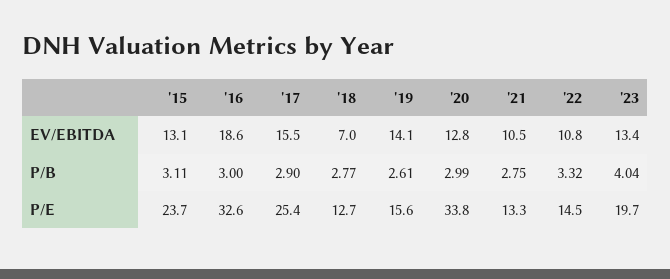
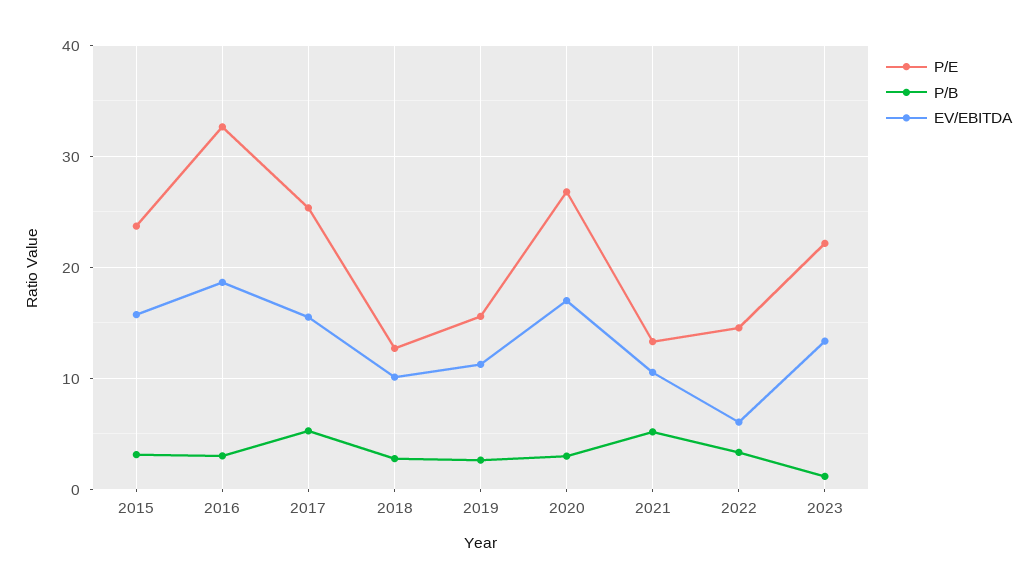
EV/EBITDA, '15: 13.1 -> 16
EV/EBITDA, '18: 7 -> 10
EV/EBITDA, '19: 14.1 -> 11
EV/EBITDA, '20: 12.8 -> 17
EV/EBITDA, '22: 10.8 -> 6
P/B, '17: 2.9 -> 5
P/B, '21: 2.75 -> 5
P/B, '23: 4.04 -> 1
P/E, '20: 33.8 -> 27
P/E, '23: 19.7 -> 22

